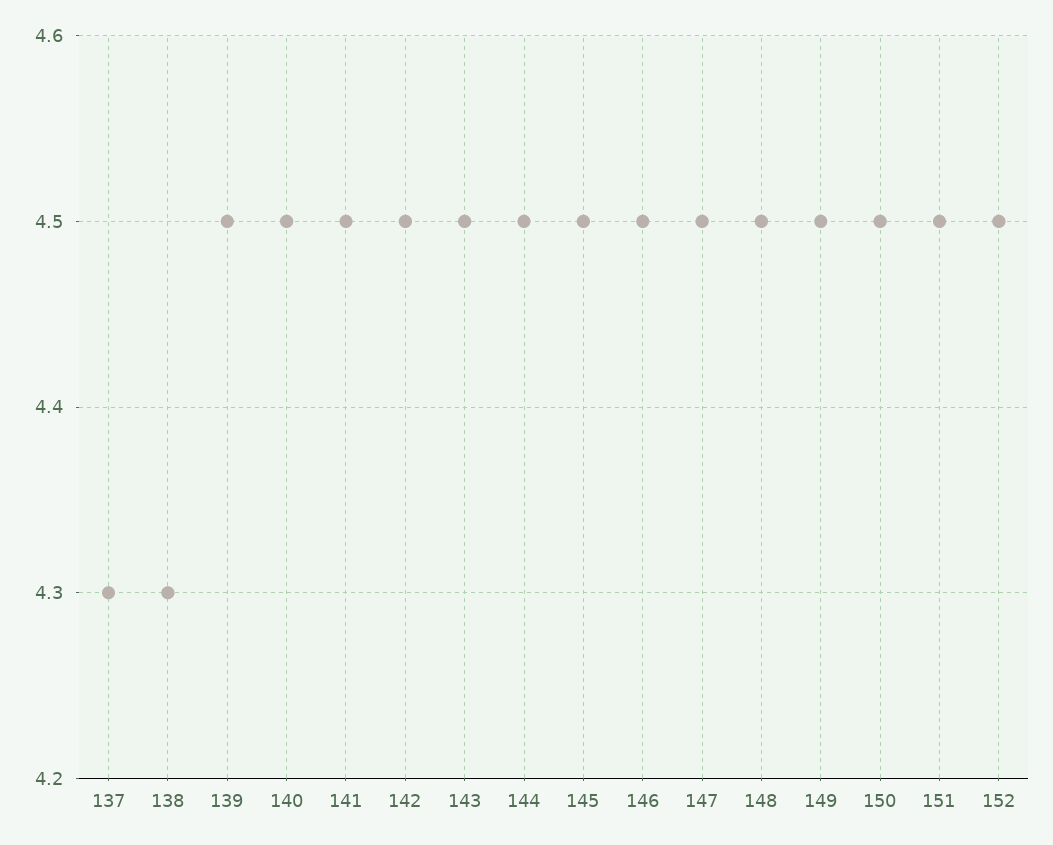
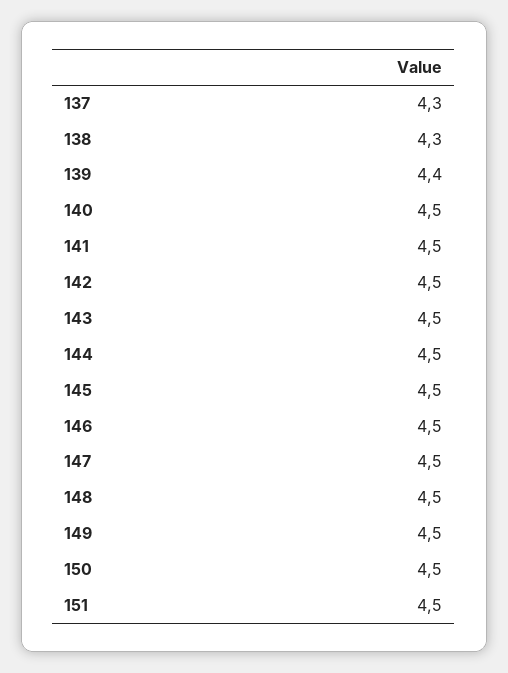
139: 4.5 -> 4.4
152: 4.5 -> none

